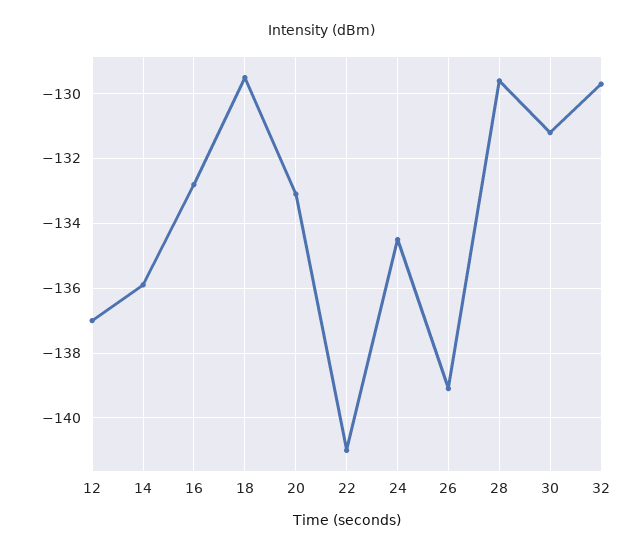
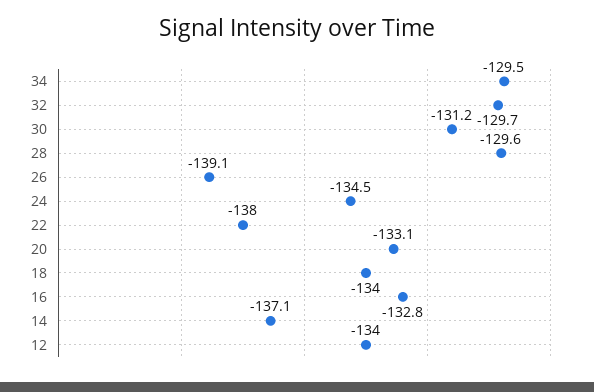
12: -137 -> -134
14: -136 -> -137.1
18: -129.5 -> -134
22: -141 -> -138
34: none -> -129.5

